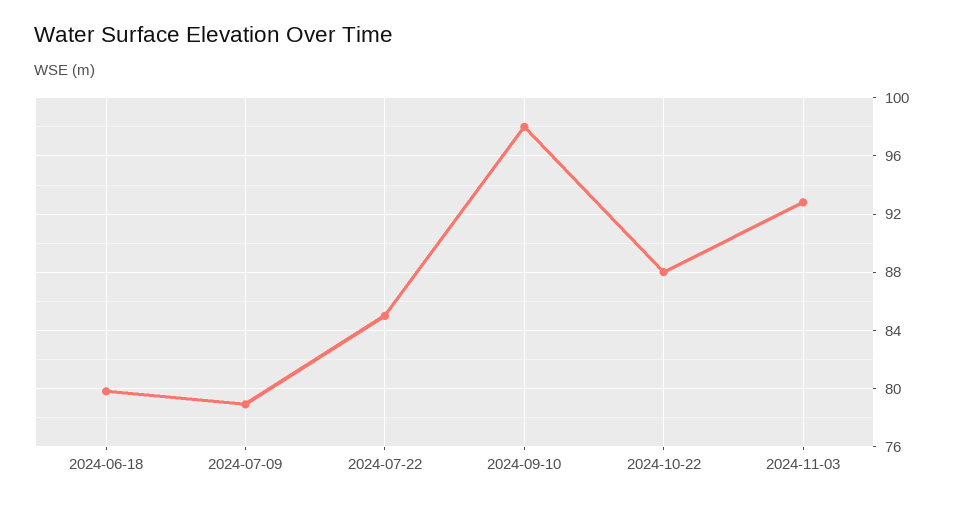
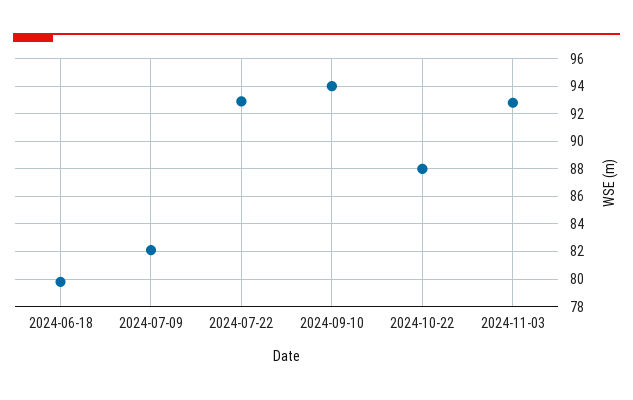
2024-07-09: 79 -> 82
2024-07-22: 85 -> 93
2024-09-10: 98 -> 94

